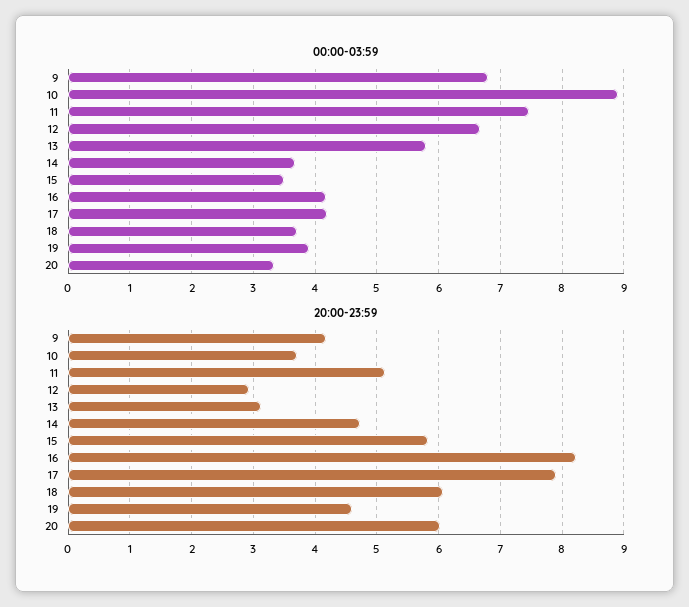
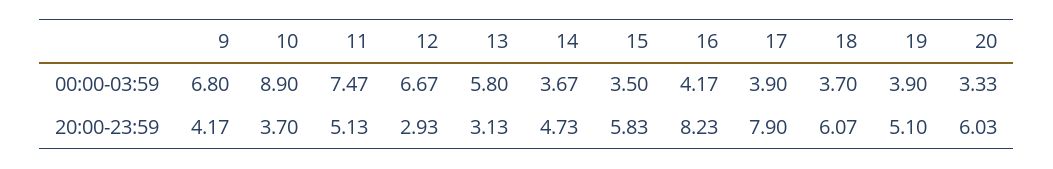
00:00-03:59, 17: 4.2 -> 3.9
20:00-23:59, 19: 4.6 -> 5.1

